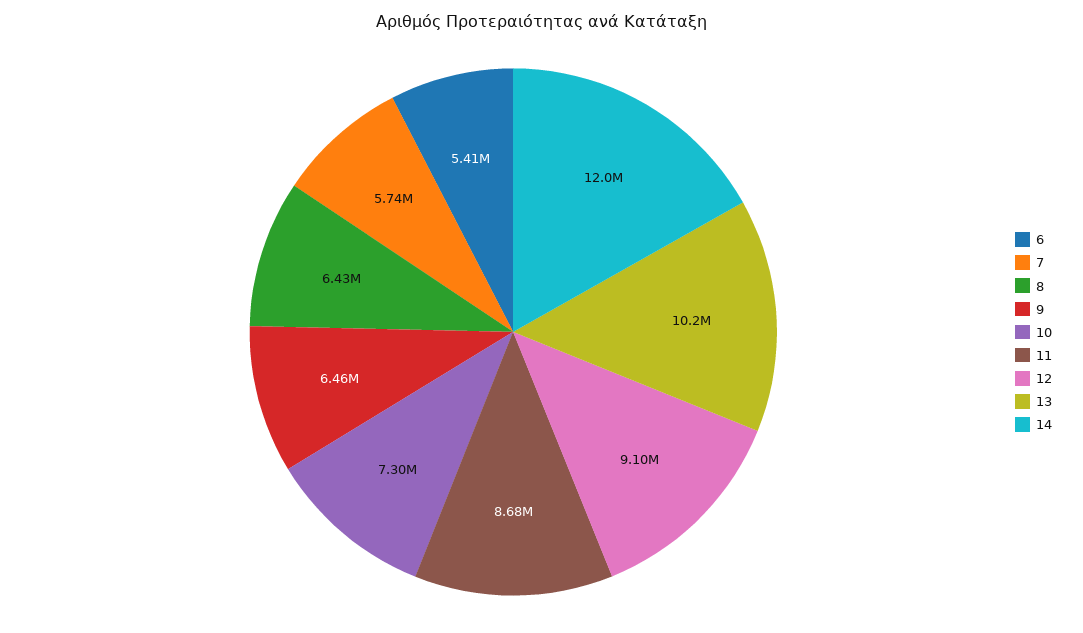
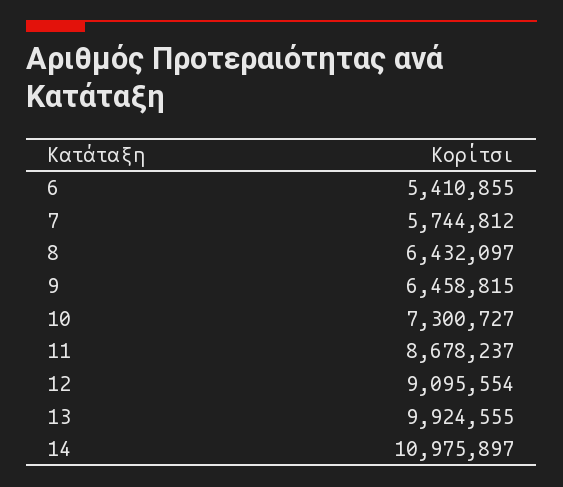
13: 10200000 -> 9924555
14: 12000000 -> 10975897

